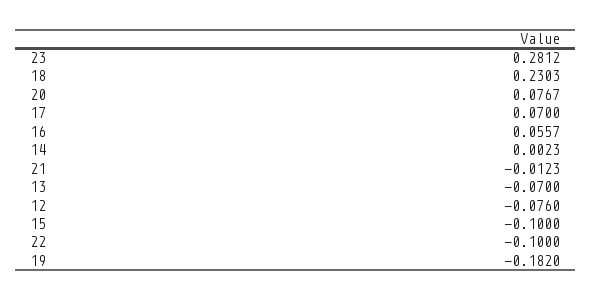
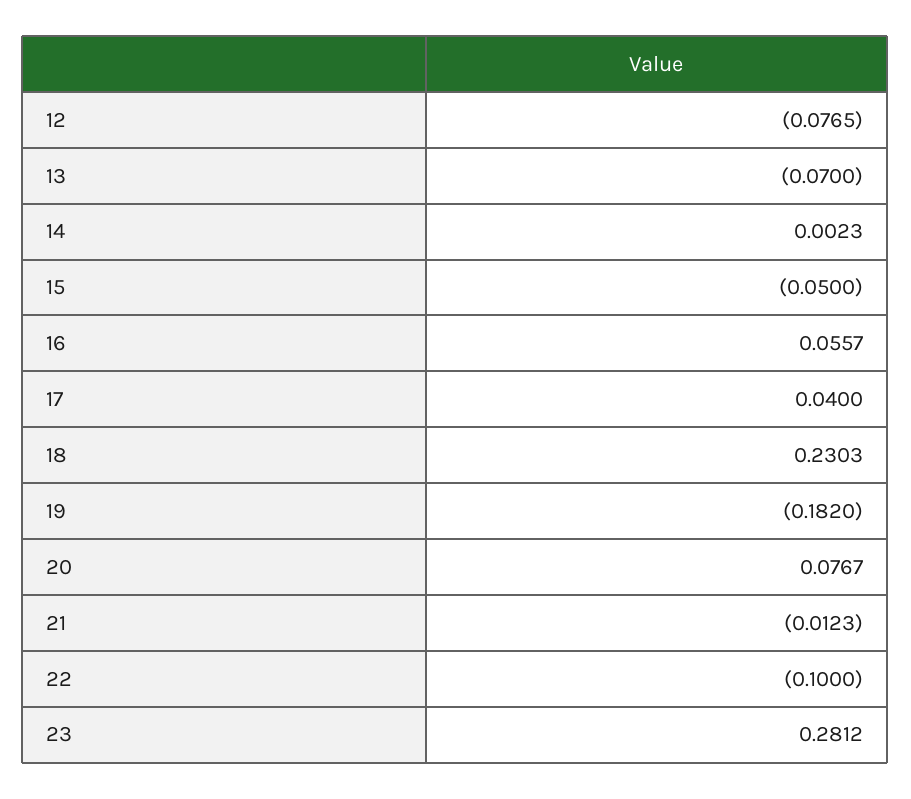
17: 0.07 -> 0.04
12: -0.076 -> -0.0765
15: -0.1 -> -0.05

